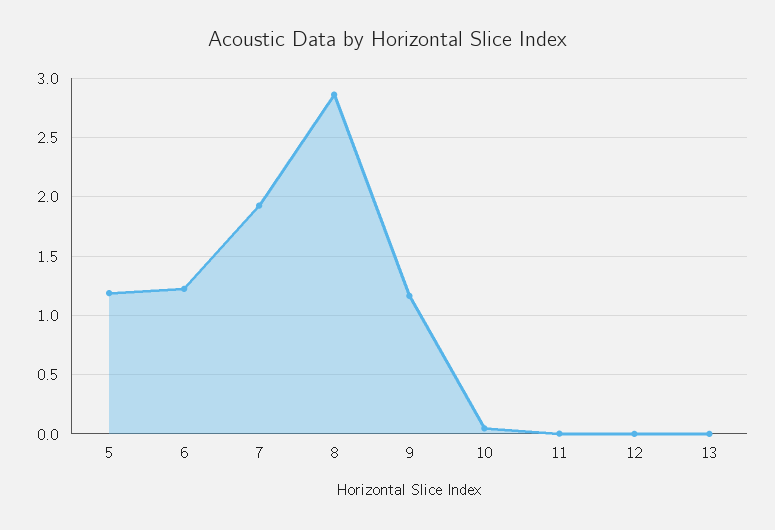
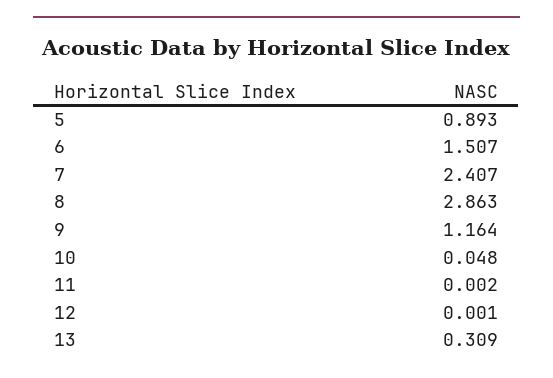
5: 1.2 -> 0.893
6: 1.2 -> 1.507
7: 1.9 -> 2.407
13: 0 -> 0.309

